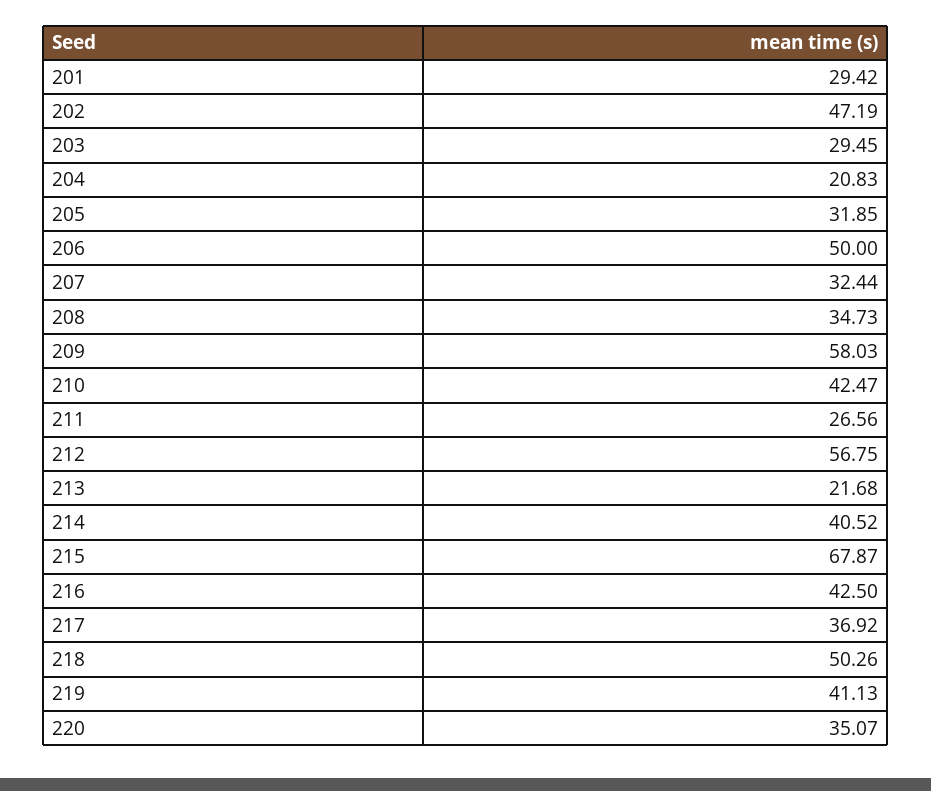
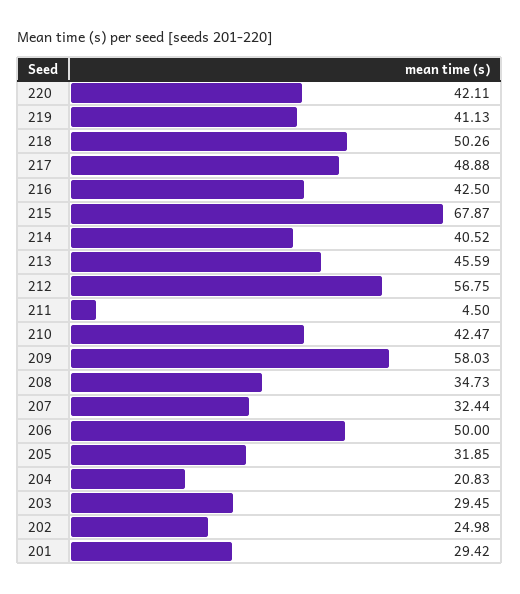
202: 47.19 -> 24.98
211: 26.56 -> 4.5
213: 21.68 -> 45.59
217: 36.92 -> 48.88
220: 35.07 -> 42.11

